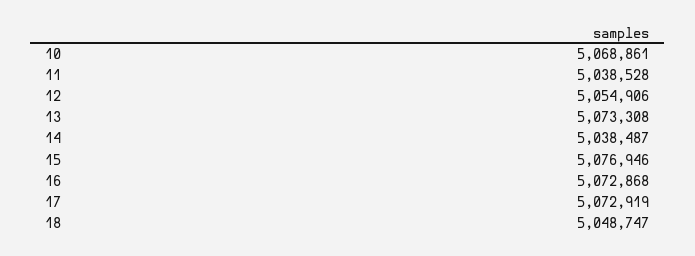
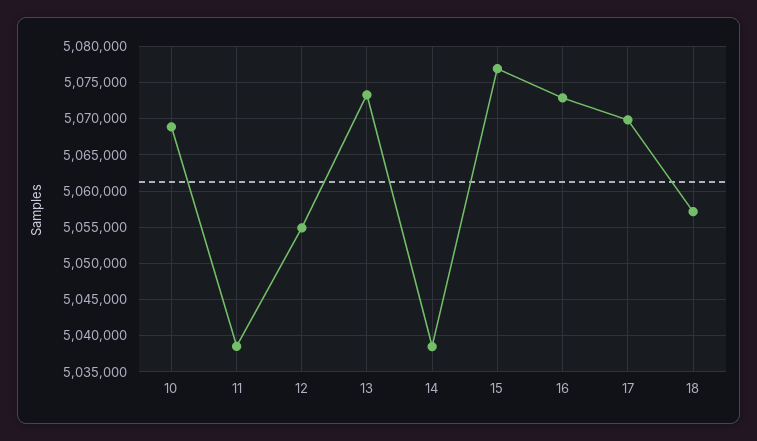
17: 5072919 -> 5070000
18: 5048747 -> 5057000

